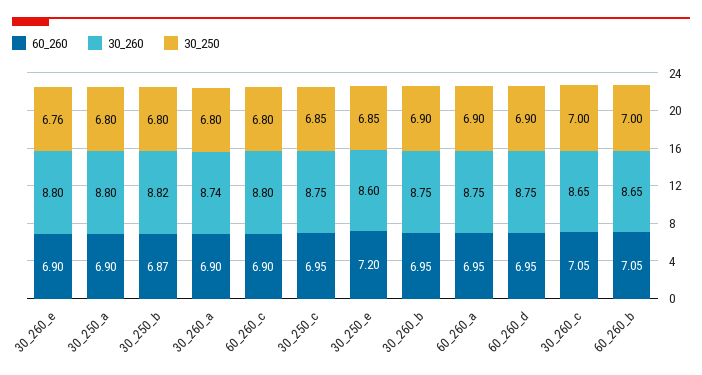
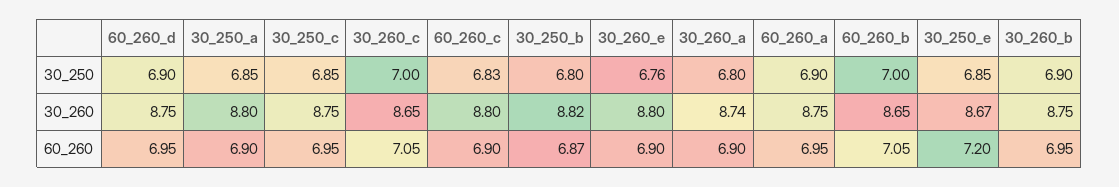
30_250, 30_250_a: 6.8 -> 6.85
30_250, 60_260_c: 6.8 -> 6.83
30_260, 30_250_e: 8.6 -> 8.67

